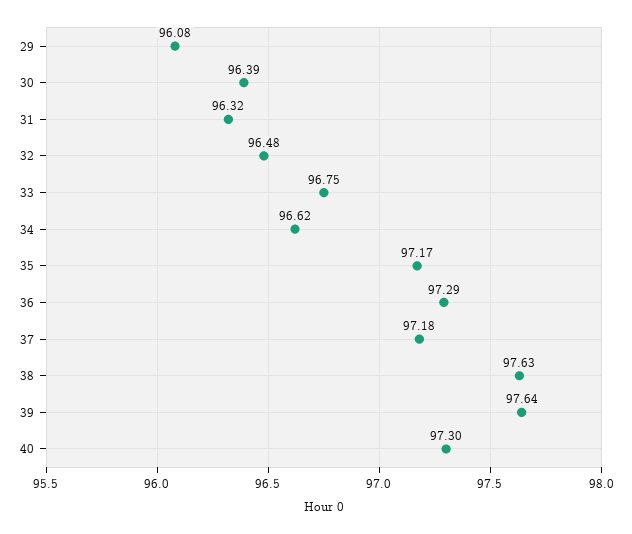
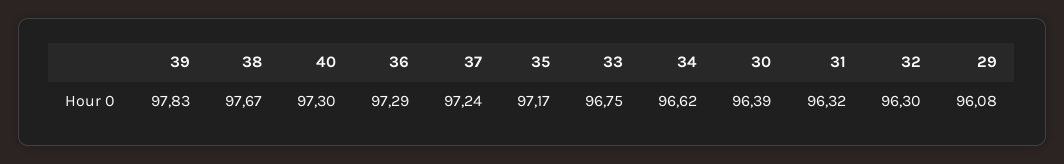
32: 96.48 -> 96.3
37: 97.18 -> 97.24
38: 97.63 -> 97.67
39: 97.64 -> 97.83

